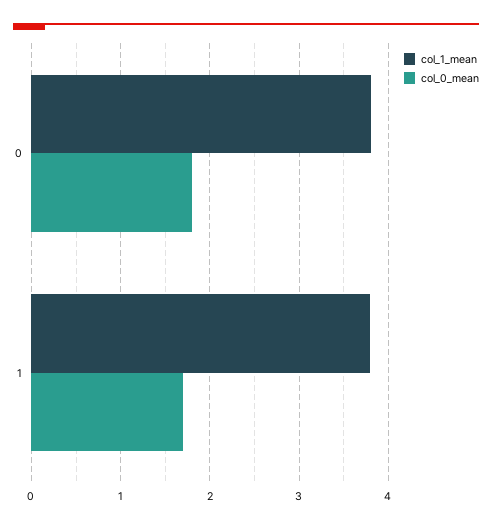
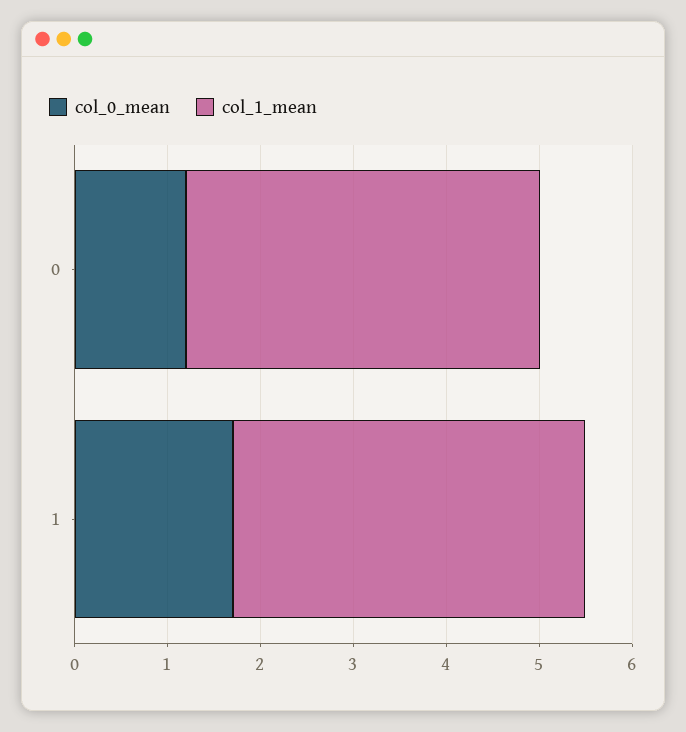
col_0_mean, 0: 1.8 -> 1.2

